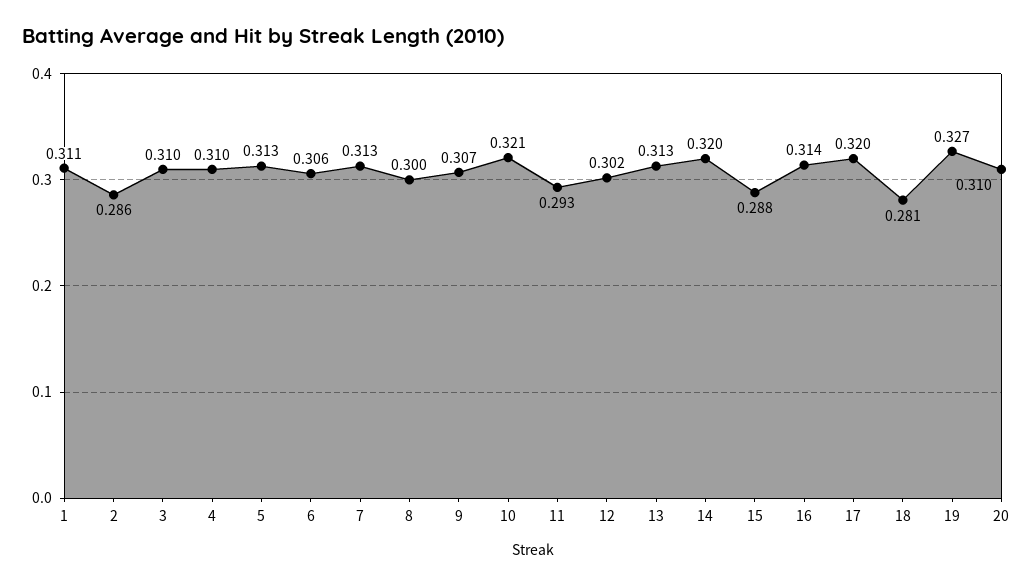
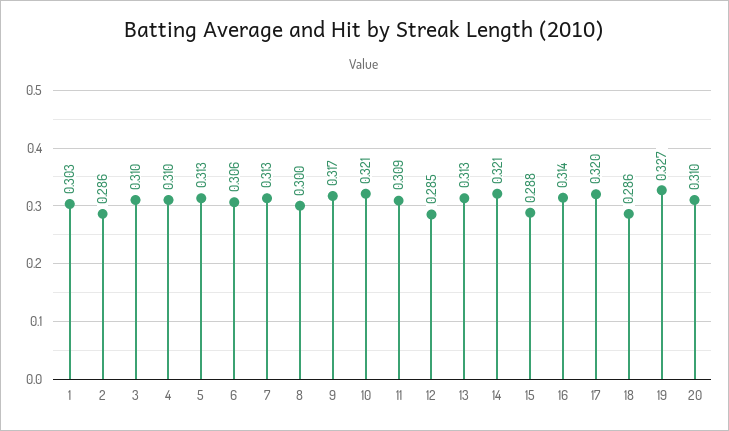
1: 0.311 -> 0.303
9: 0.307 -> 0.317
11: 0.293 -> 0.309
12: 0.302 -> 0.285
14: 0.32 -> 0.321
18: 0.281 -> 0.286

